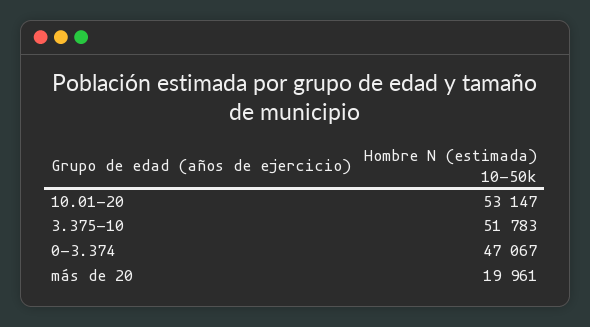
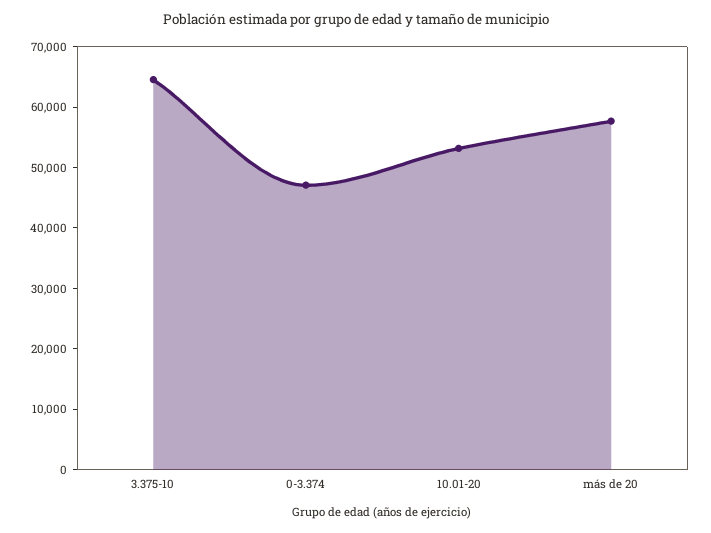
3.375-10: 51783 -> 64000
más de 20: 19961 -> 58000

